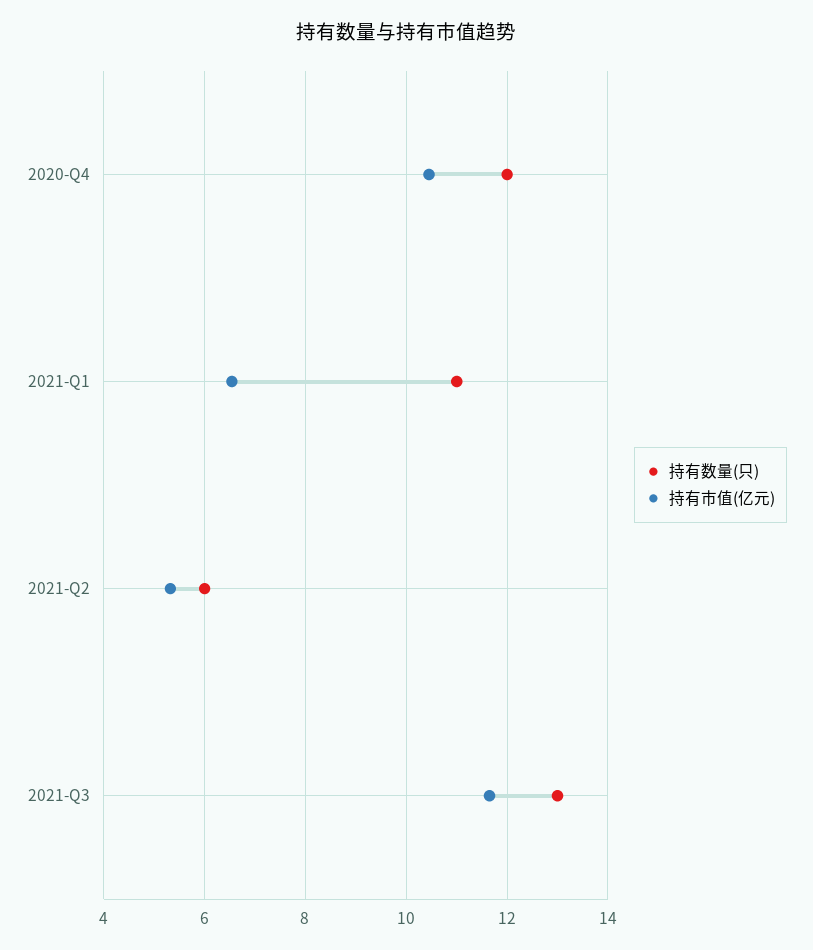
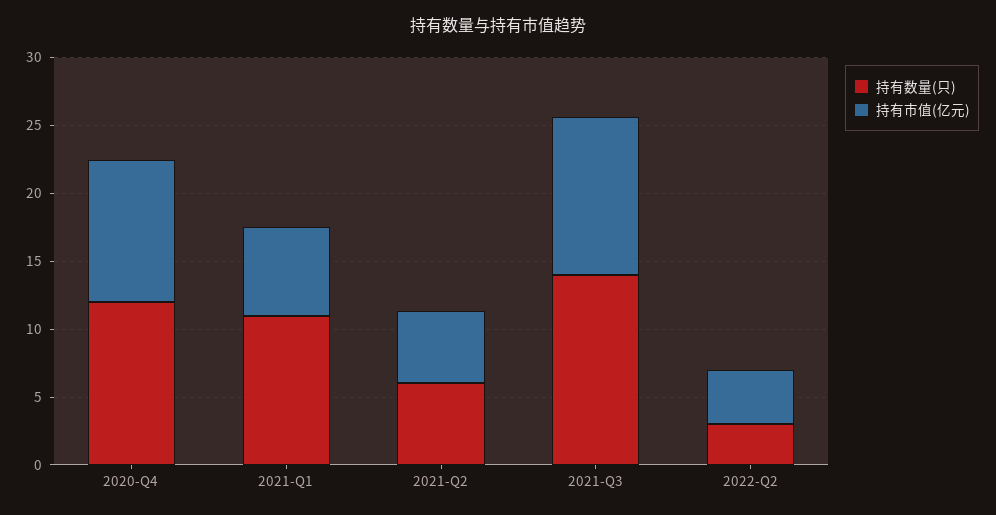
持有数量(只), 2021-Q3: 13 -> 14
持有数量(只), 2022-Q2: none -> 3
持有市值(亿元), 2022-Q2: none -> 4

